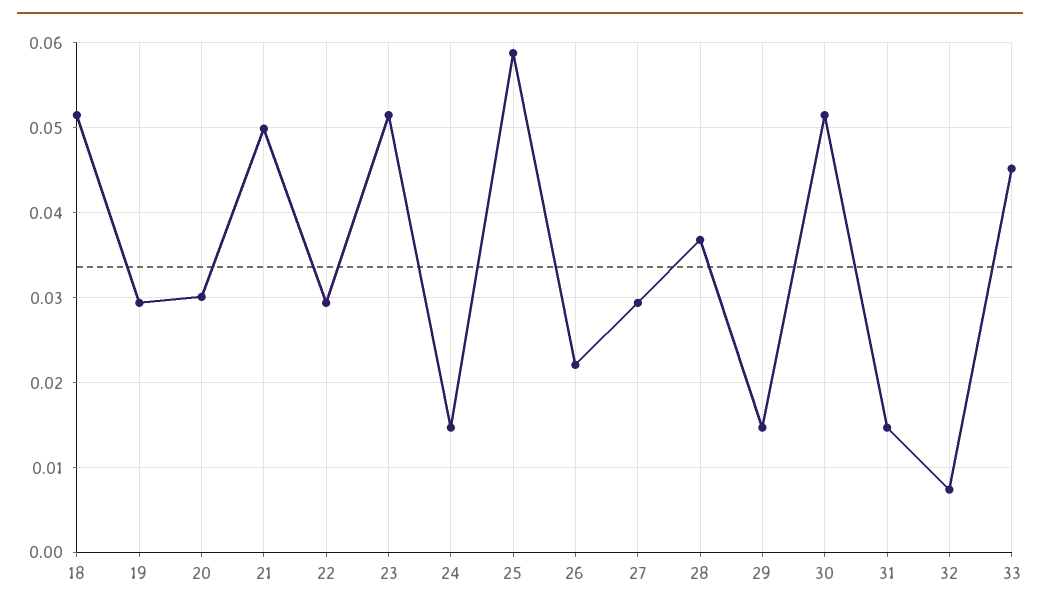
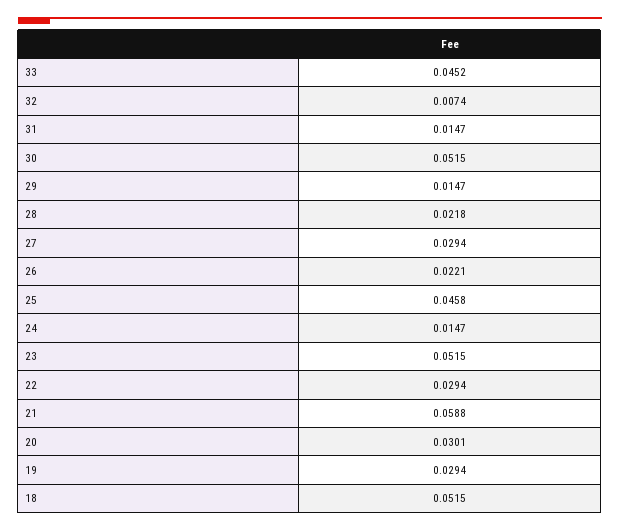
21: 0.05 -> 0.0588
25: 0.059 -> 0.0458
28: 0.037 -> 0.0218

